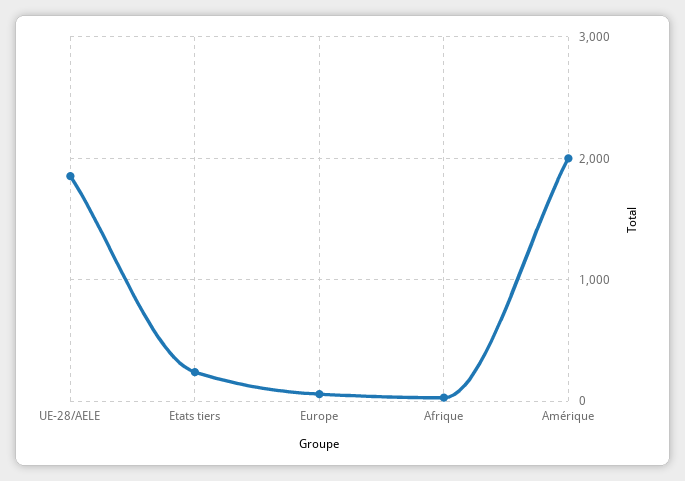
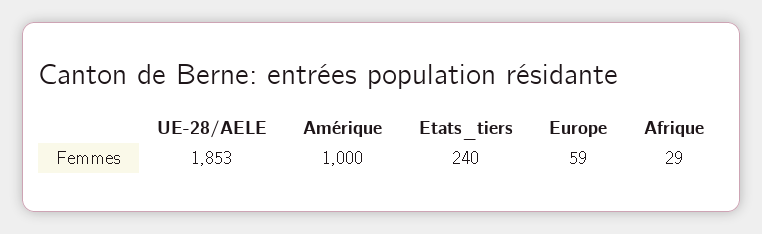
Amérique: 2000 -> 1000

